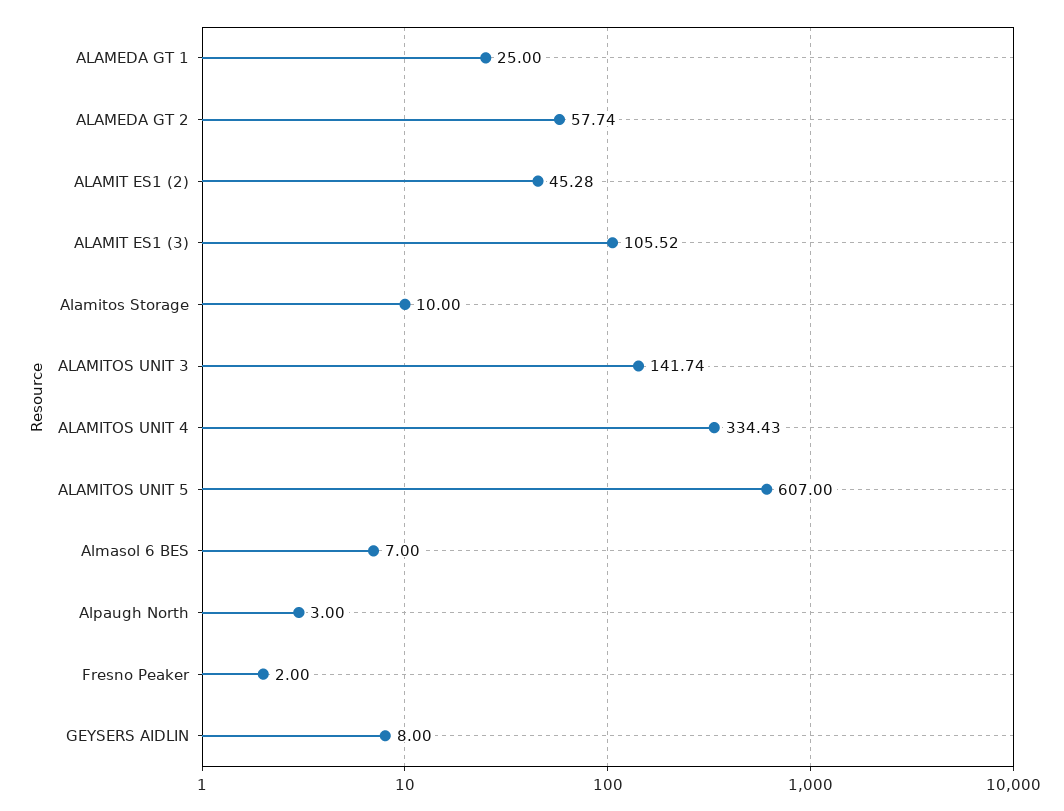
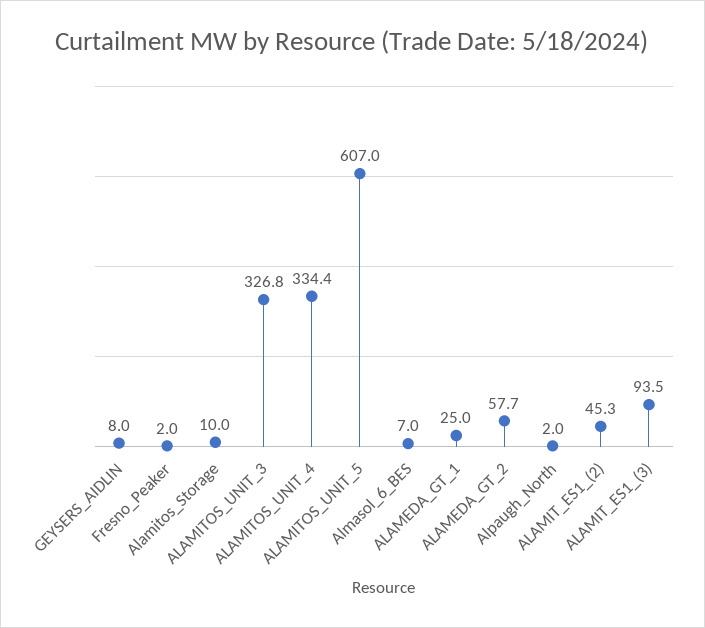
ALAMIT ES1 (3): 105.52 -> 93.5
ALAMITOS UNIT 3: 141.74 -> 326.8
Alpaugh North: 3 -> 2

